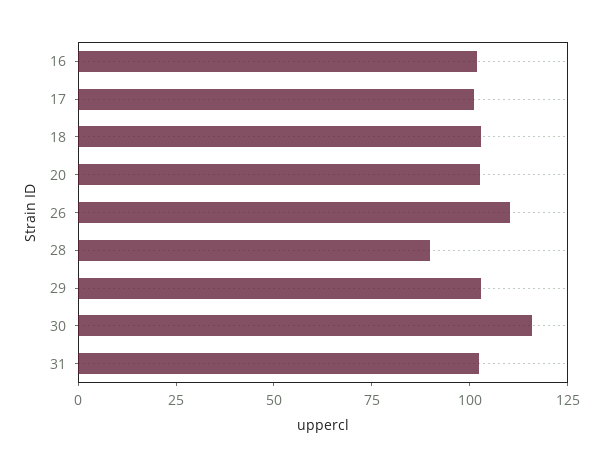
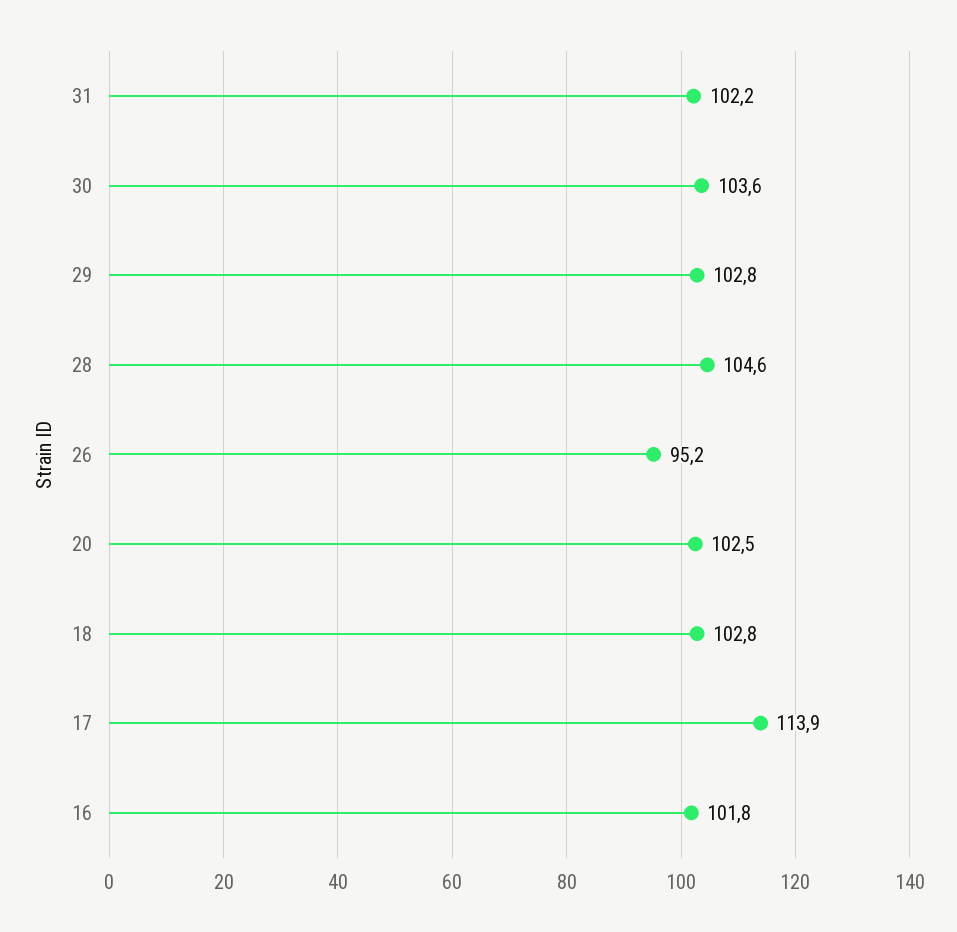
17: 100 -> 113.9
26: 110 -> 95.2
28: 90 -> 104.6
30: 115 -> 103.6

